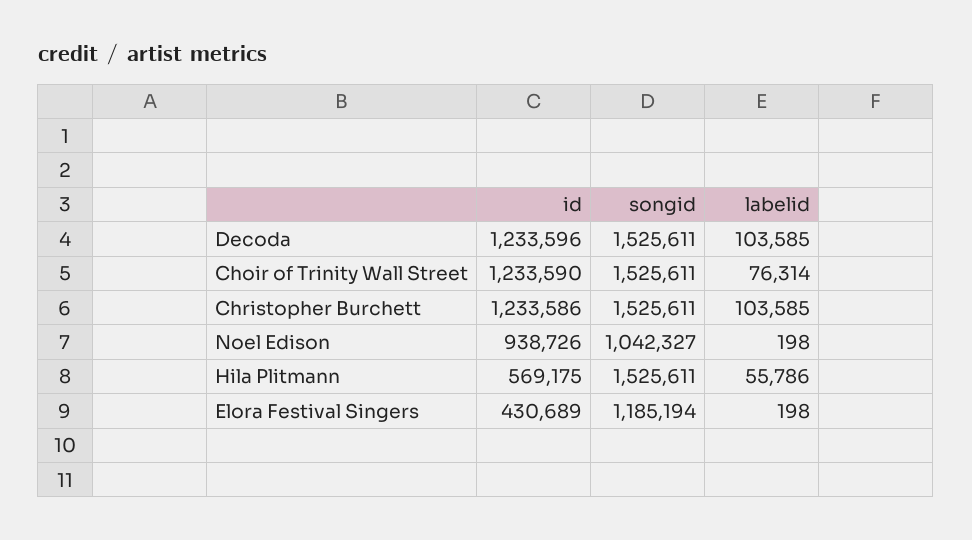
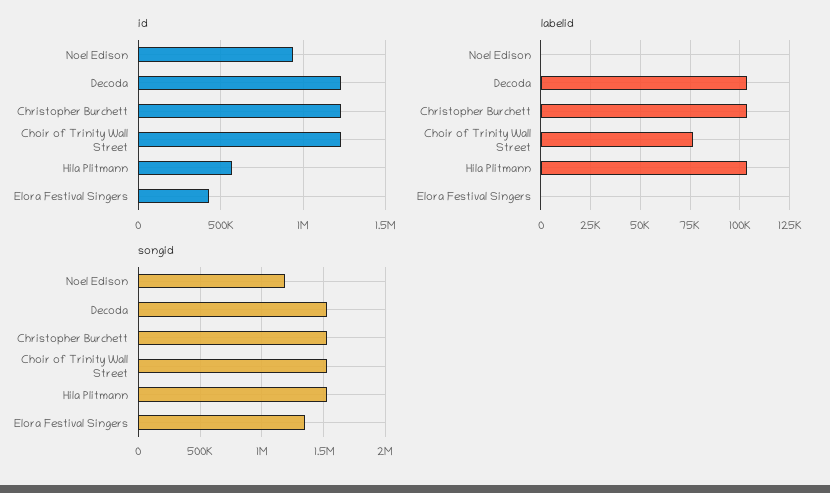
songid, Noel Edison: 1042327 -> 1200000
labelid, Hila Plitmann: 55786 -> 105000
songid, Elora Festival Singers: 1185194 -> 1350000

